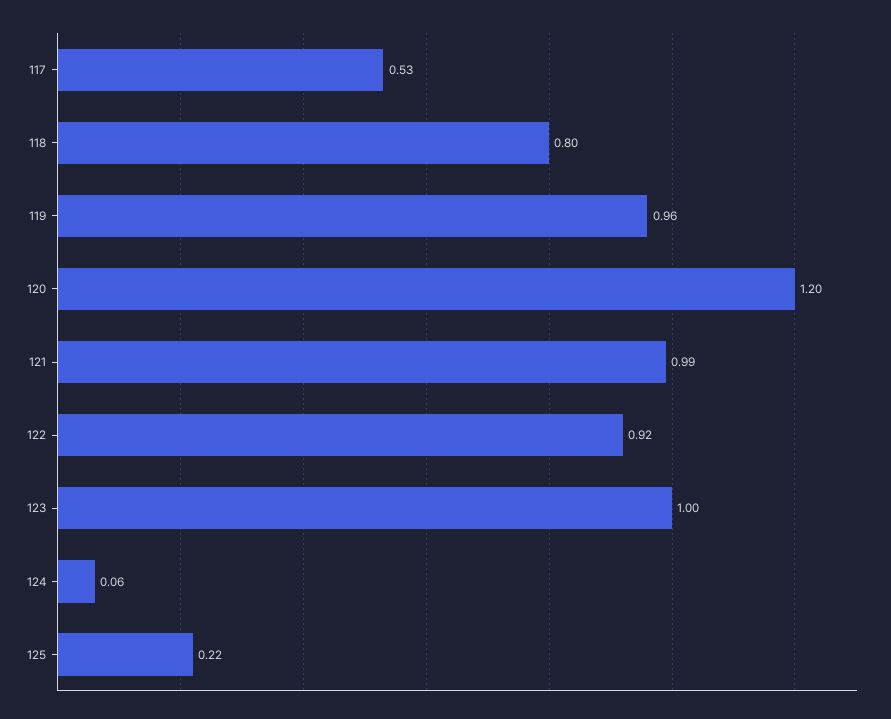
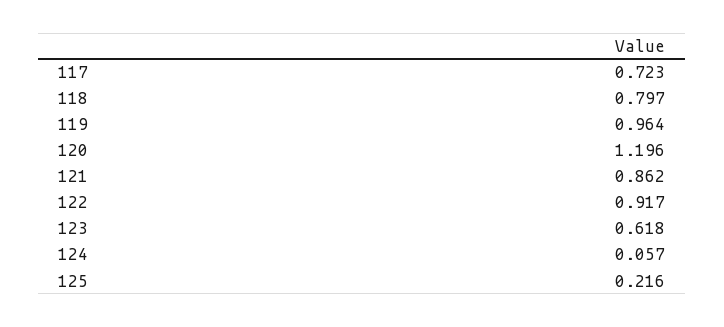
117: 0.53 -> 0.723
121: 0.99 -> 0.862
123: 1 -> 0.618

